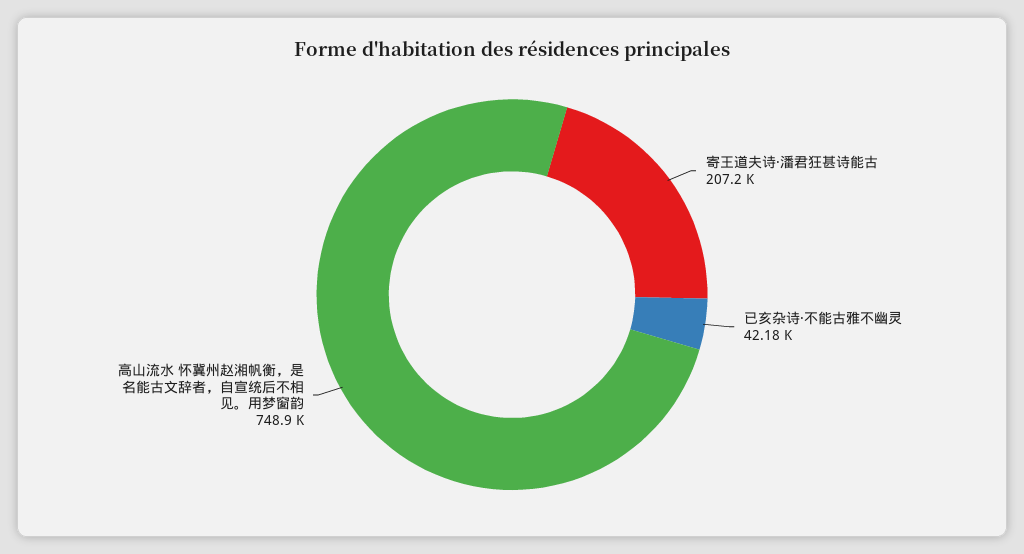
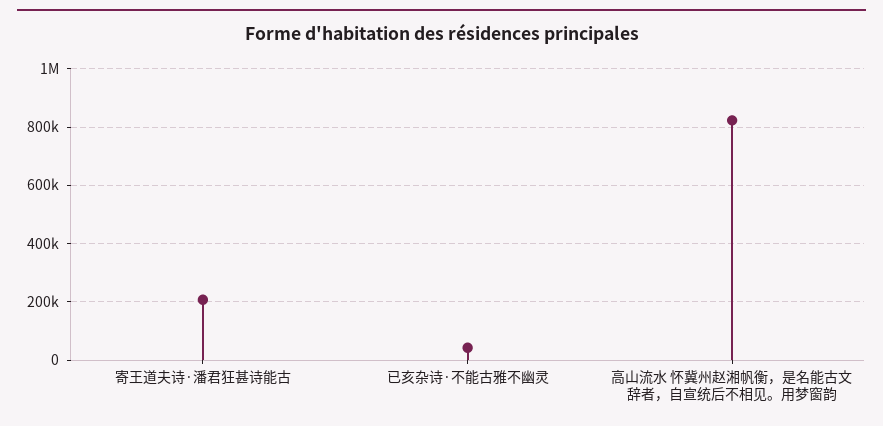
高山流水 怀冀州赵湘帆衡，是名能古文辞者，自宣统后不相见。用梦窗韵: 748900 -> 825000

